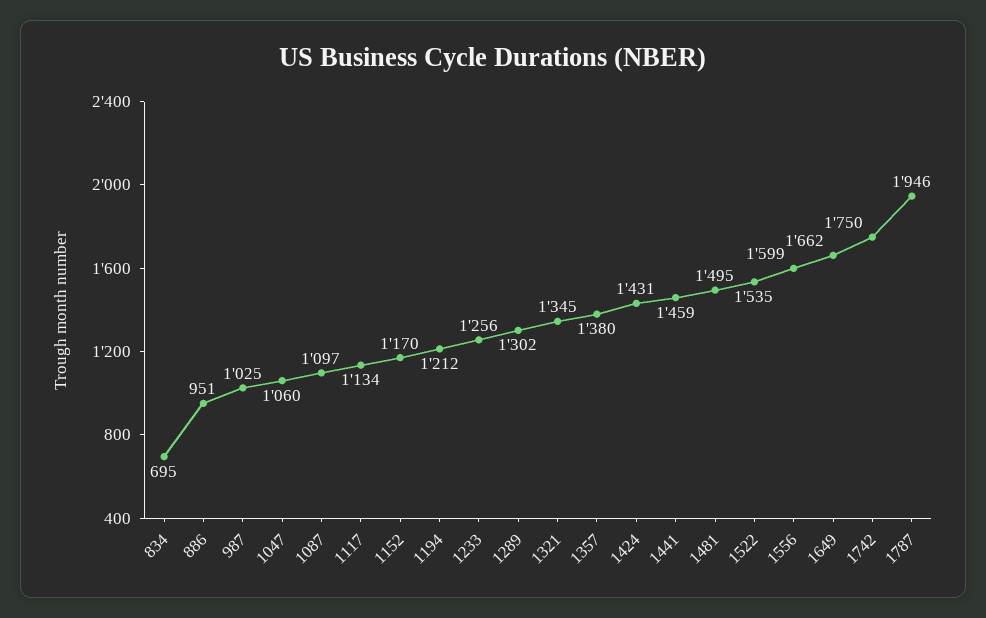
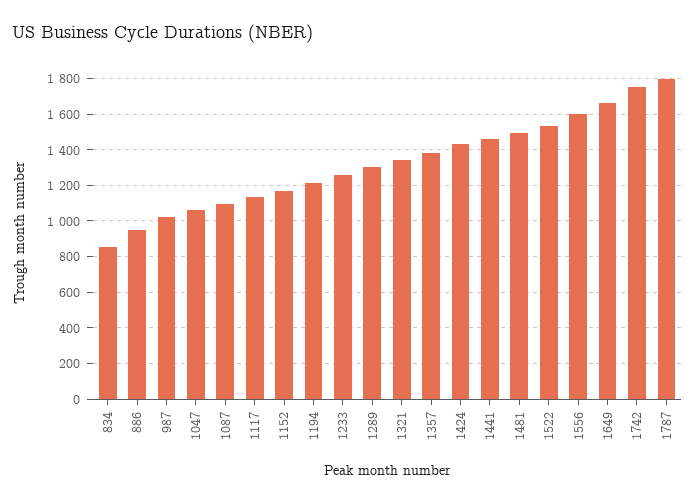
834: 695 -> 850
1787: 1946 -> 1800

